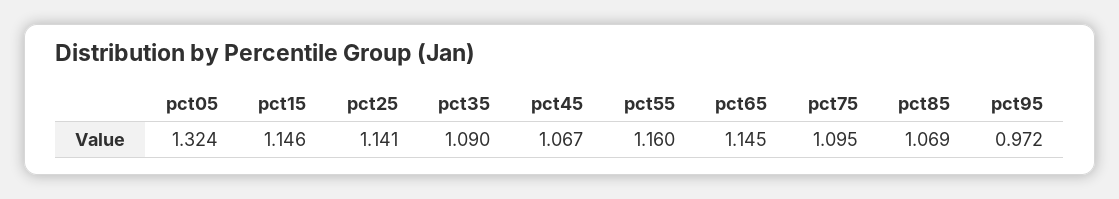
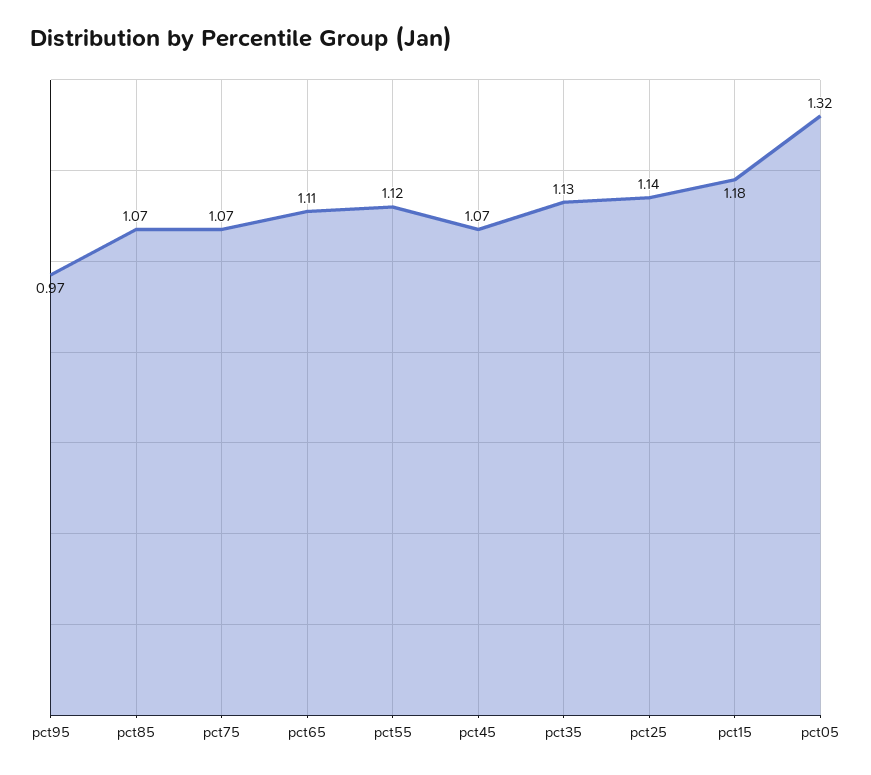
pct15: 1.146 -> 1.18
pct35: 1.09 -> 1.13
pct55: 1.16 -> 1.12
pct65: 1.145 -> 1.11
pct75: 1.095 -> 1.07

